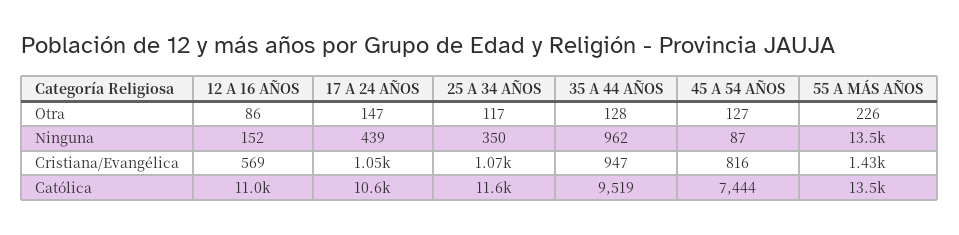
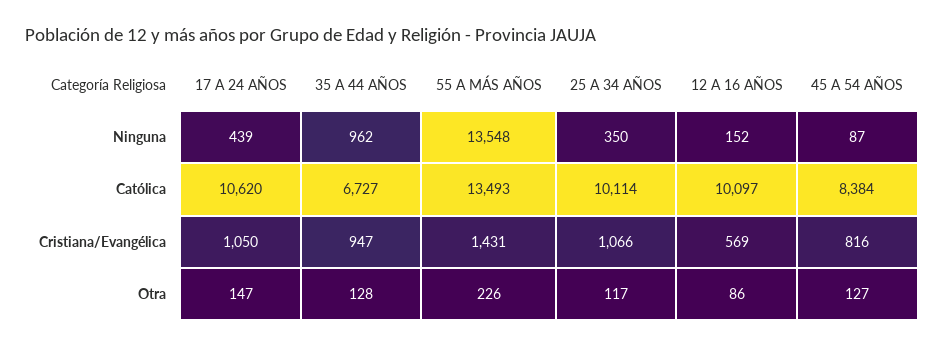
12 A 16 AÑOS, Católica: 11000 -> 10097
25 A 34 AÑOS, Católica: 11600 -> 10114
35 A 44 AÑOS, Católica: 9519 -> 6727
45 A 54 AÑOS, Católica: 7444 -> 8384

